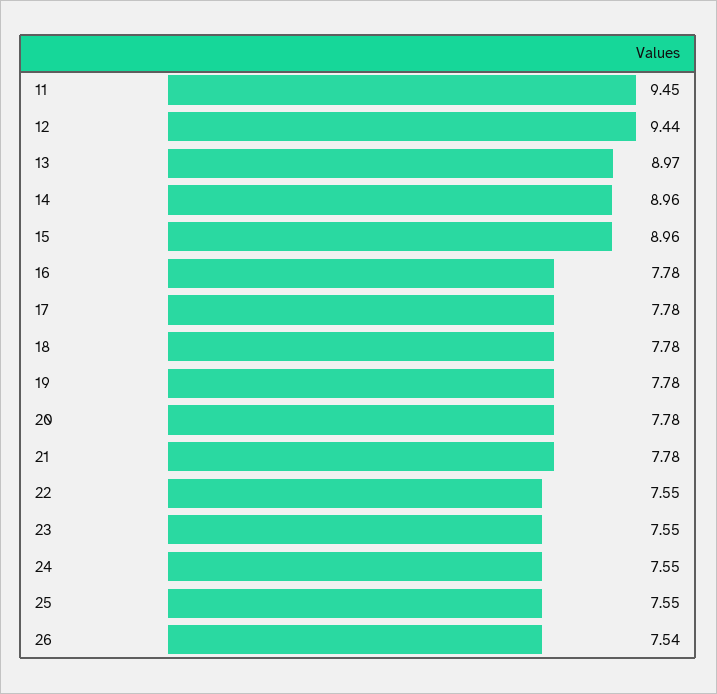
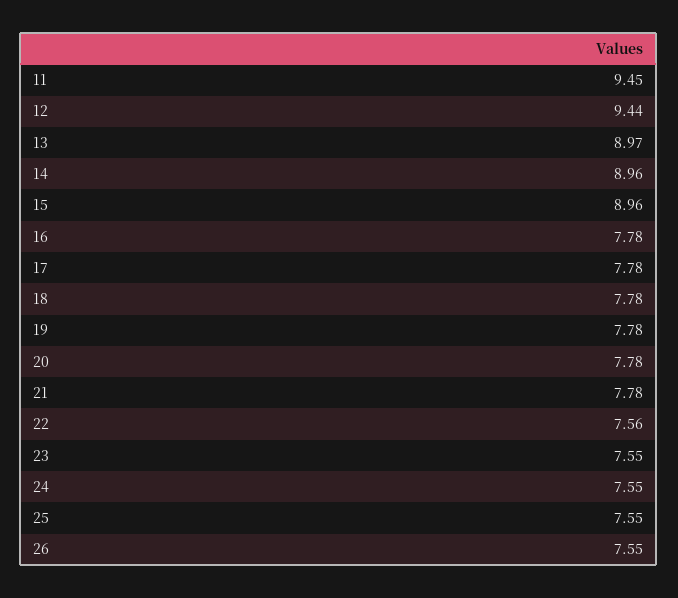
22: 7.55 -> 7.56
26: 7.54 -> 7.55

